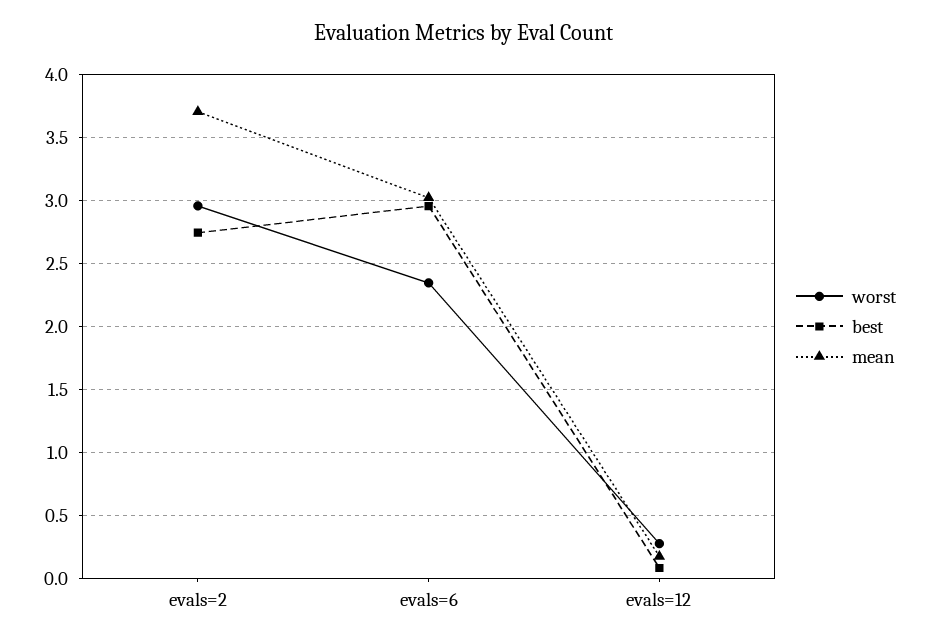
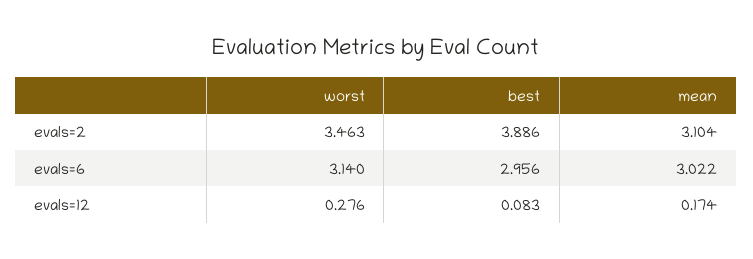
worst, evals=2: 2.95 -> 3.463
best, evals=2: 2.75 -> 3.886
mean, evals=2: 3.7 -> 3.104
worst, evals=6: 2.35 -> 3.14

